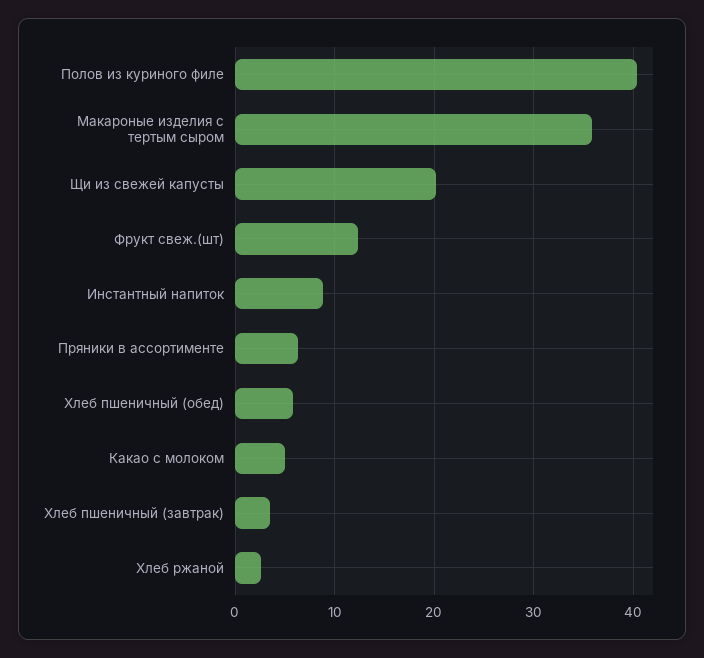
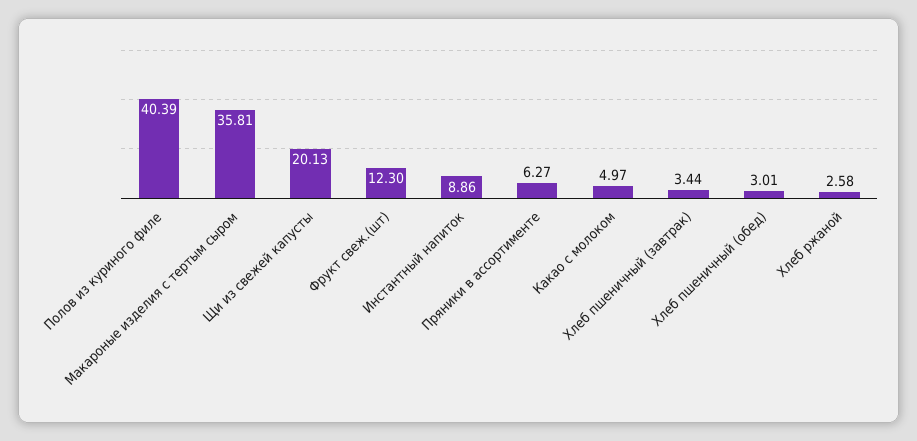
Хлеб пшеничный (обед): 6 -> 3.01

